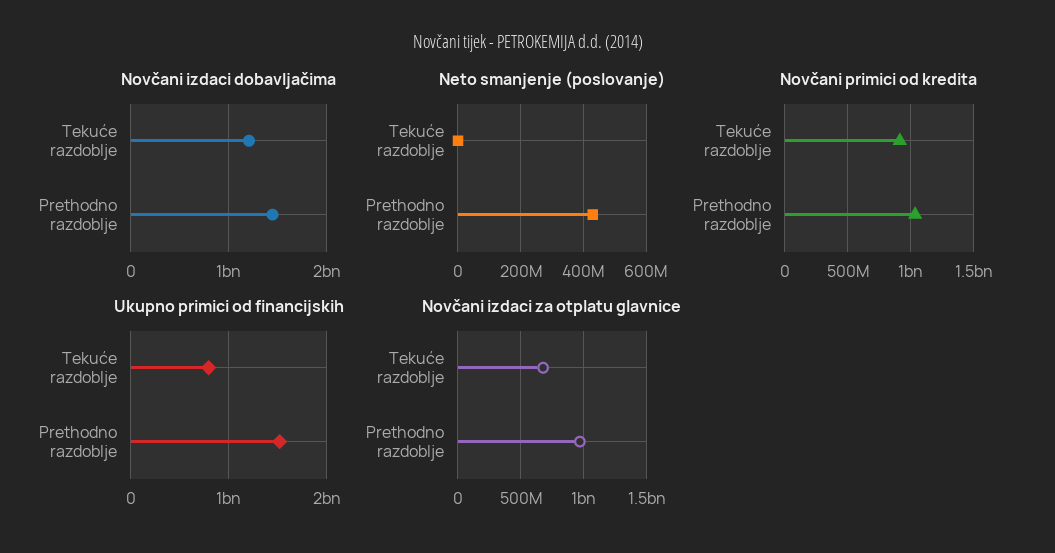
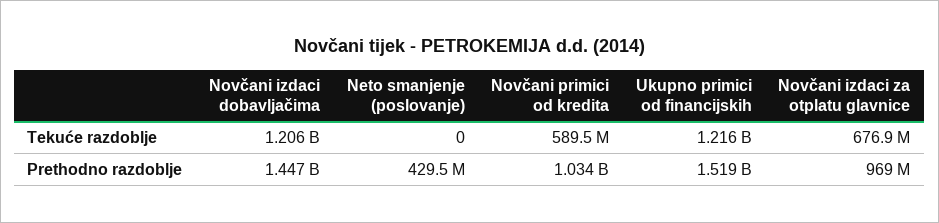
Novčani primici od kredita, Tekuće razdoblje: 900000000 -> 589500000
Ukupno primici od financijskih, Tekuće razdoblje: 800000000 -> 1216000000

